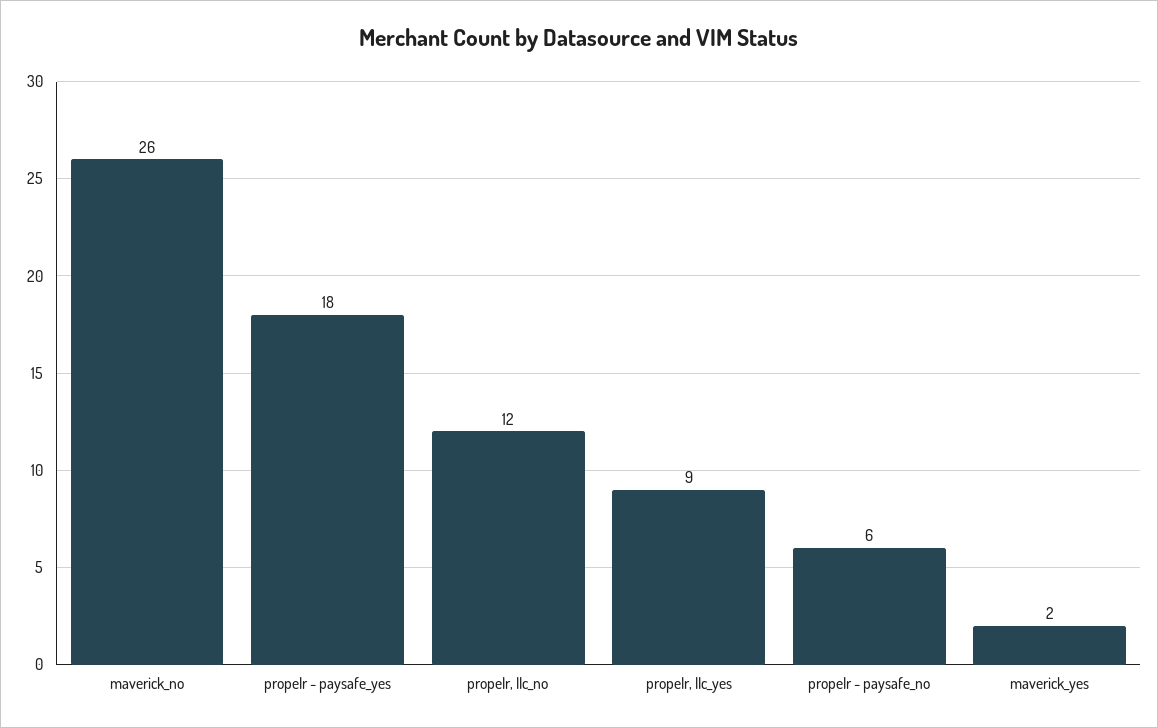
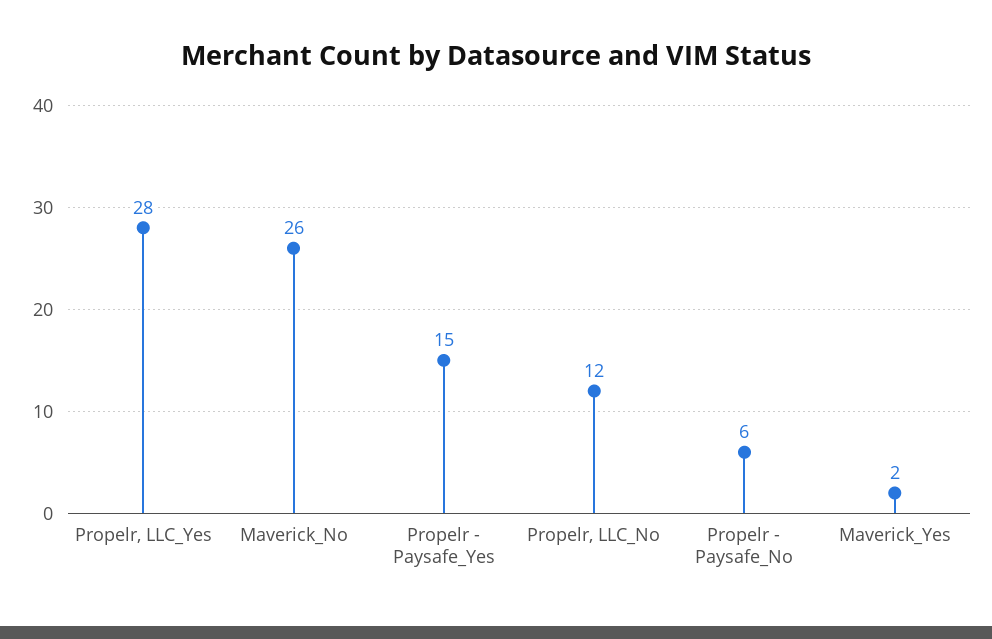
propelr - paysafe_yes: 18 -> 15
propelr, llc_yes: 9 -> 28

